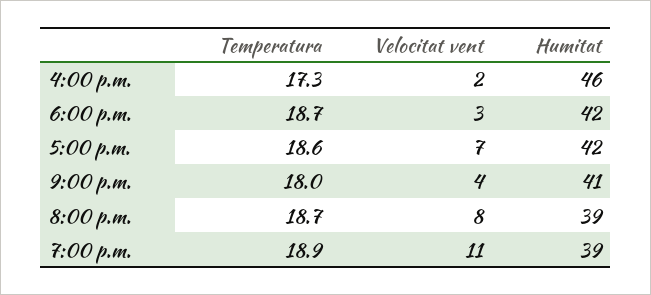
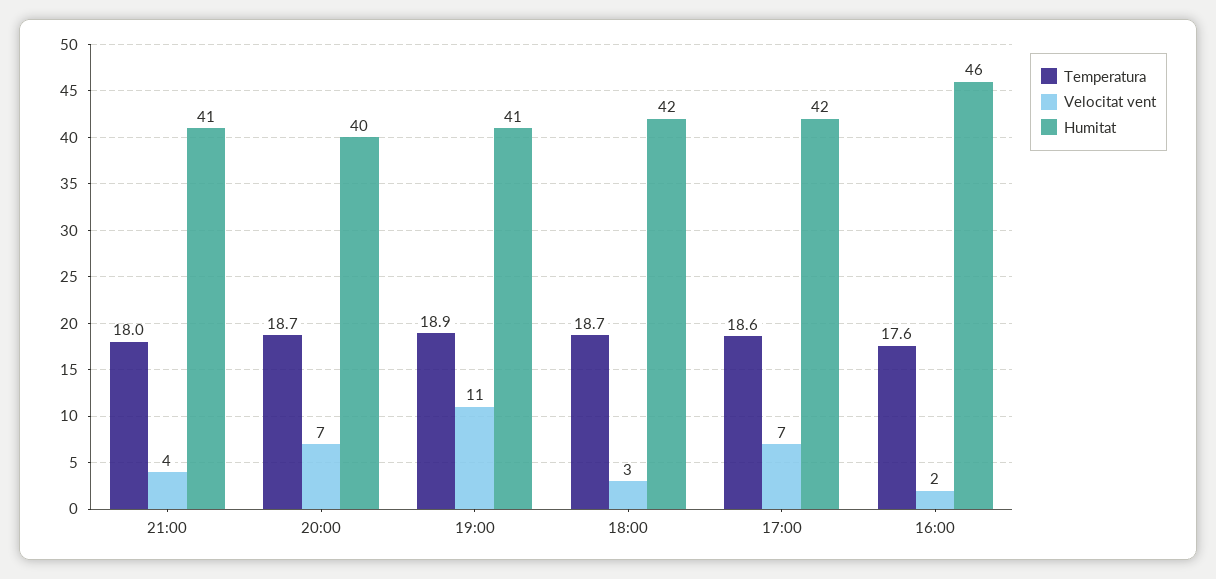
Temperatura, 4:00 p.m.: 17.3 -> 17.6
Velocitat vent, 8:00 p.m.: 8 -> 7
Humitat, 8:00 p.m.: 39 -> 40
Humitat, 7:00 p.m.: 39 -> 41

